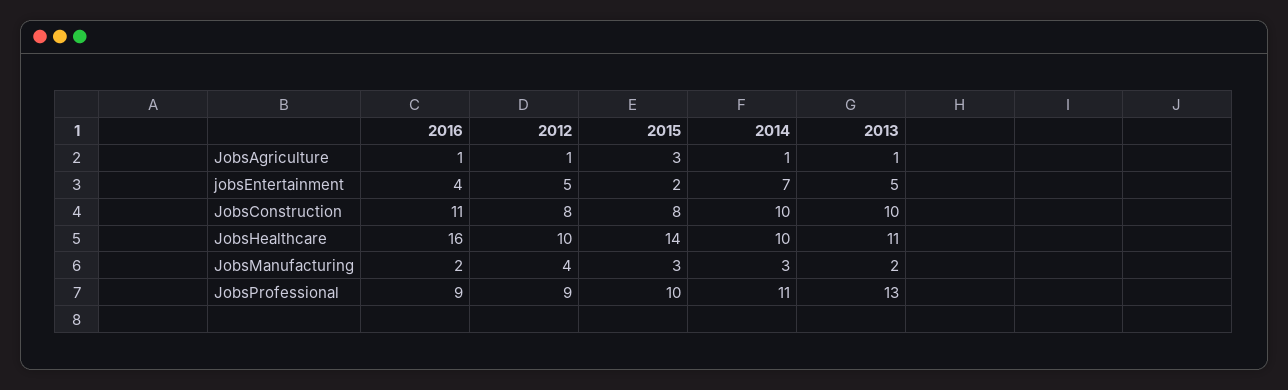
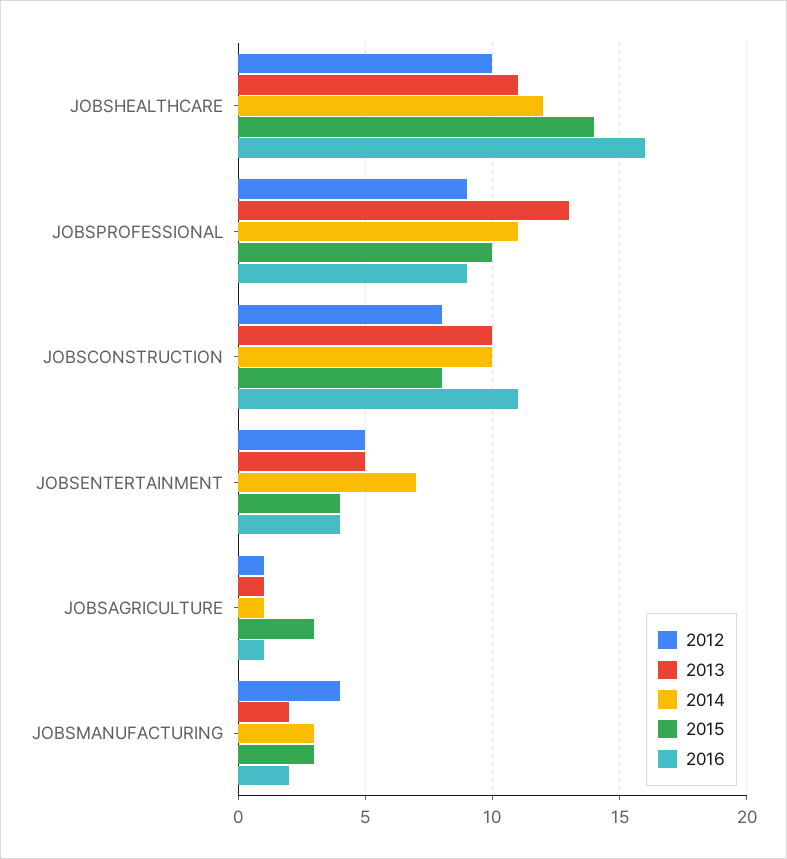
2015, jobsEntertainment: 2 -> 4
2014, JobsHealthcare: 10 -> 12

